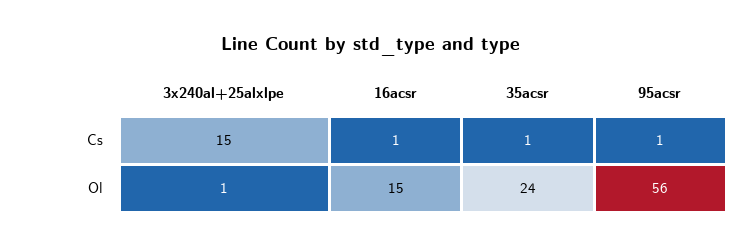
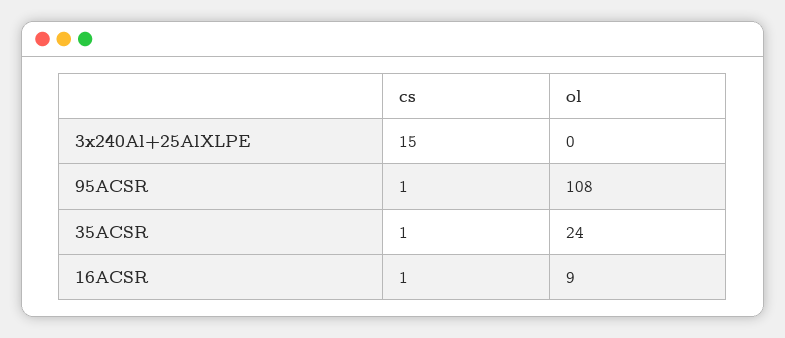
3x240al+25alxlpe, Ol: 1 -> 0
16acsr, Ol: 15 -> 9
95acsr, Ol: 56 -> 108

